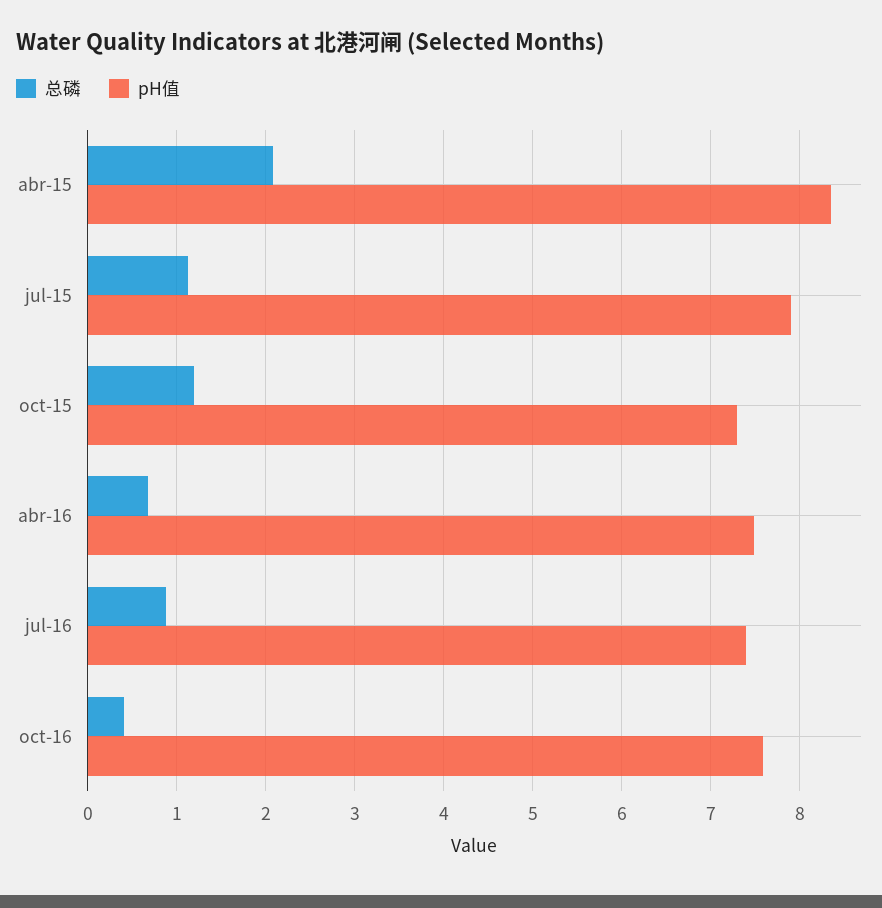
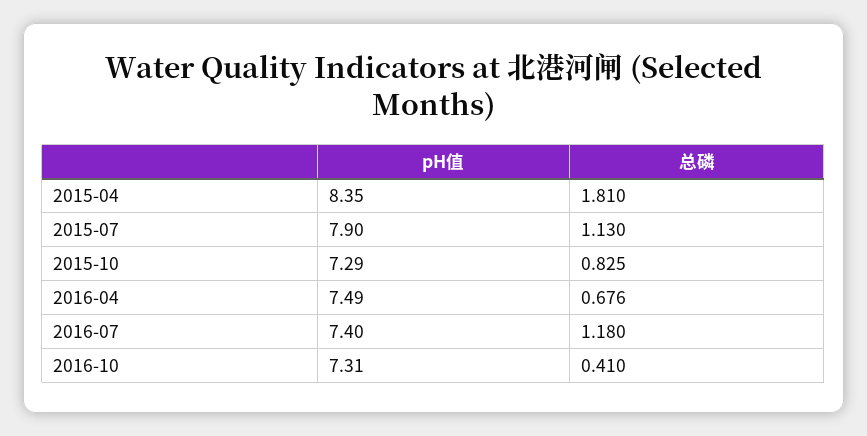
总磷, abr-15: 2.1 -> 1.81
总磷, oct-15: 1.2 -> 0.825
总磷, jul-16: 0.9 -> 1.18
pH值, oct-16: 7.6 -> 7.31

